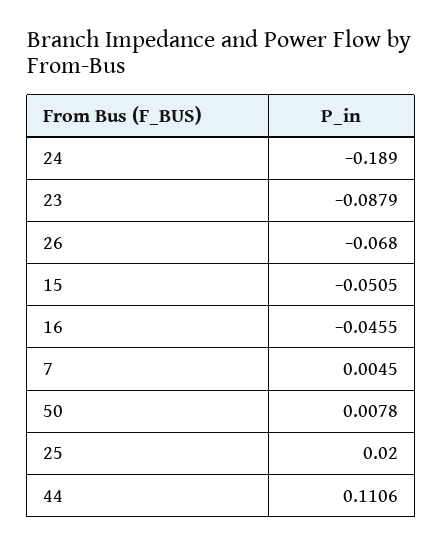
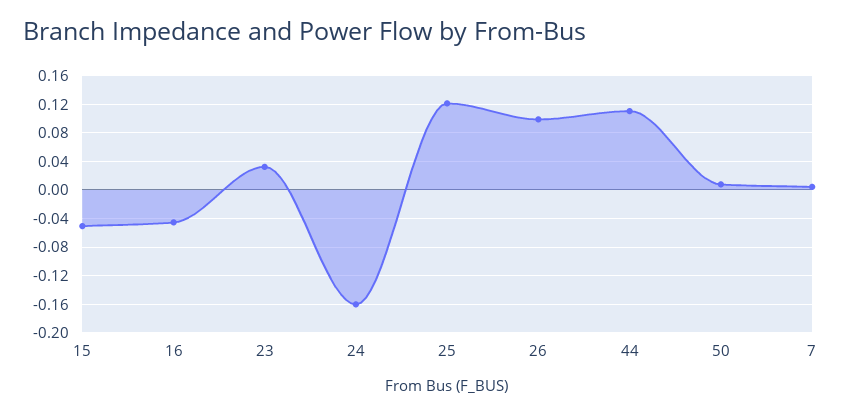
24: -0.189 -> -0.16
23: -0.0879 -> 0.03
26: -0.068 -> 0.1
25: 0.02 -> 0.12

